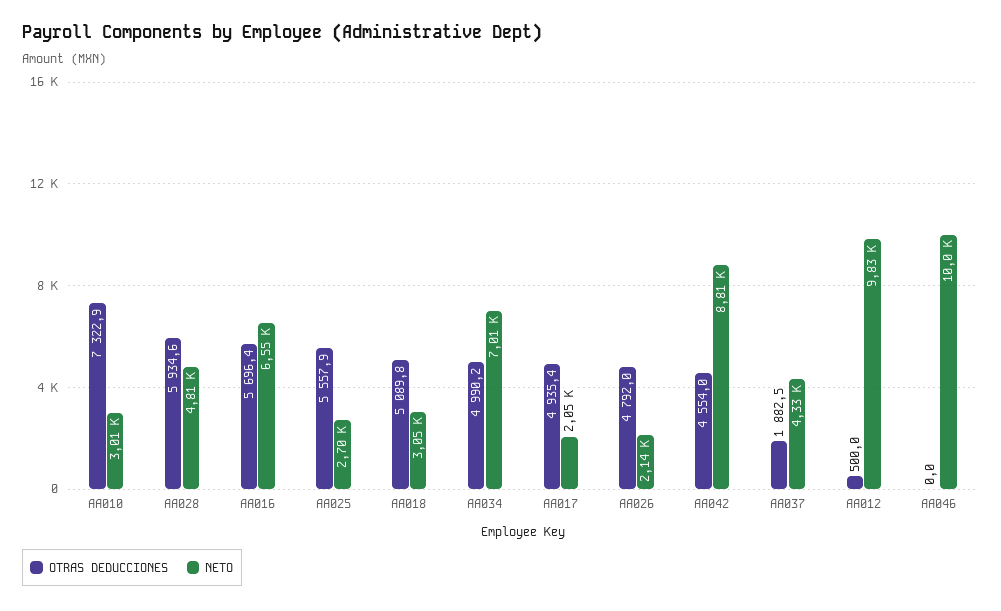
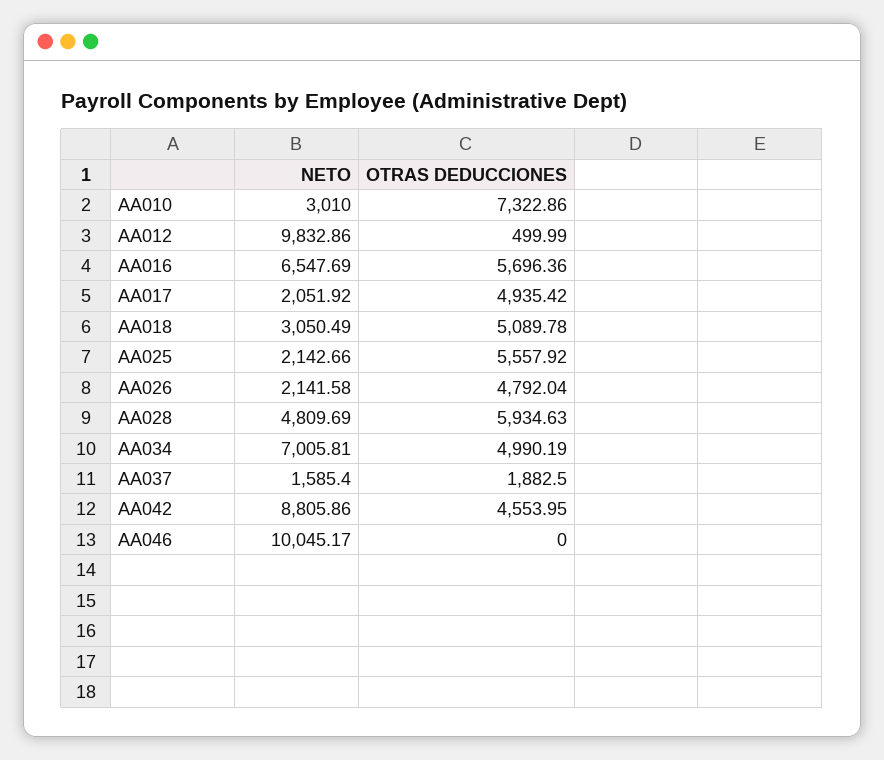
NETO, AA025: 2700 -> 2142.66
NETO, AA037: 4330 -> 1585.4

